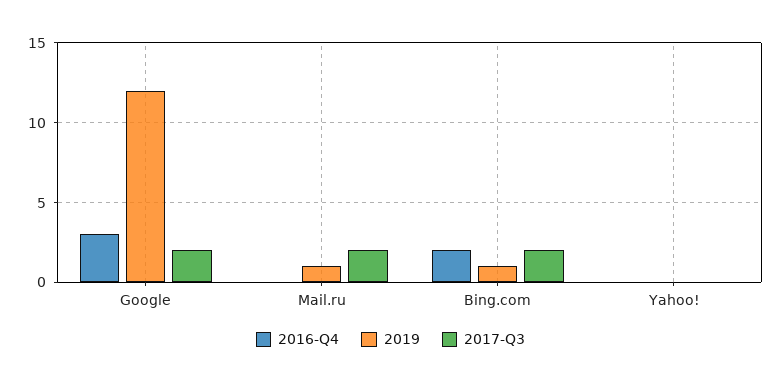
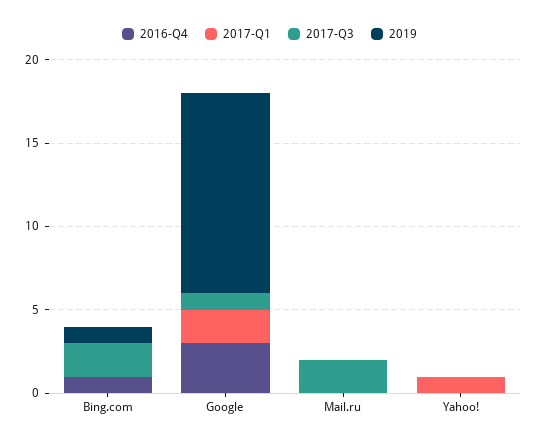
2017-Q3, Google: 2 -> 1
2019, Mail.ru: 1 -> 0
2016-Q4, Bing.com: 2 -> 1
2017-Q1, Bing.com: none -> 0
2017-Q1, Google: none -> 2
2017-Q1, Mail.ru: none -> 0
2017-Q1, Yahoo!: none -> 1

